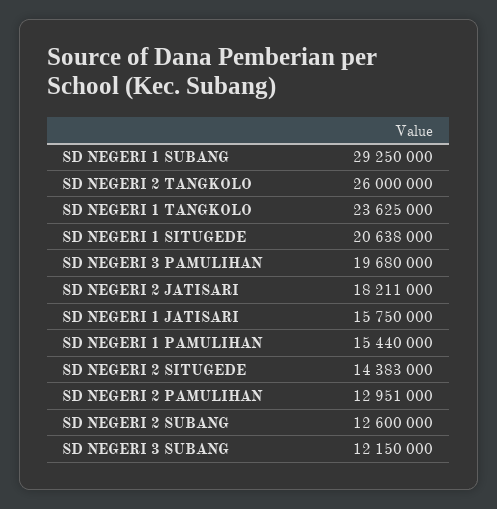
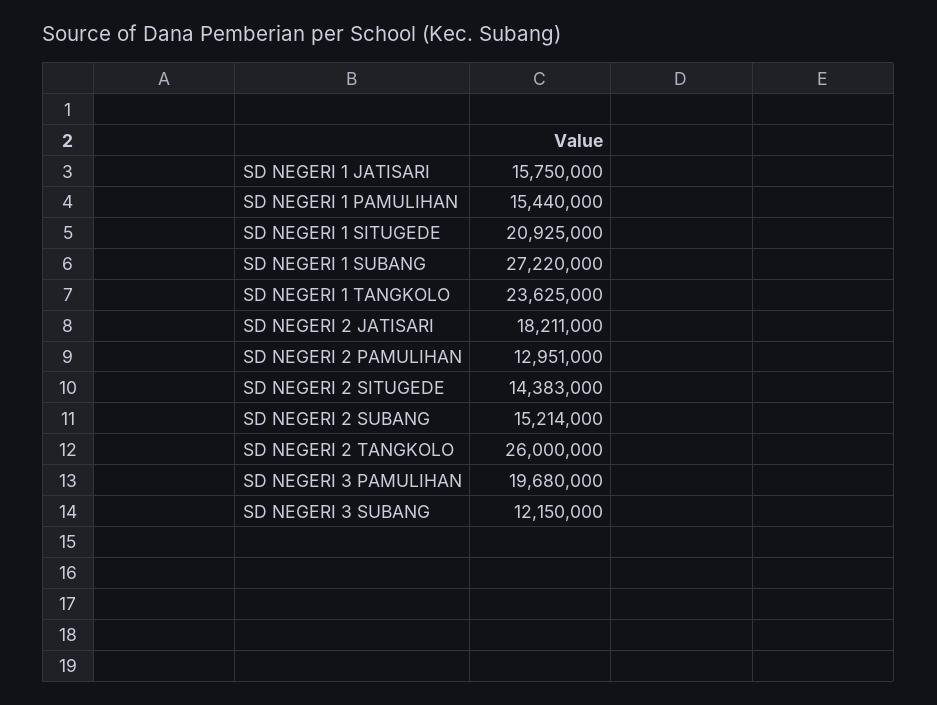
SD NEGERI 1 SUBANG: 29250000 -> 27220000
SD NEGERI 1 SITUGEDE: 20638000 -> 20925000
SD NEGERI 2 SUBANG: 12600000 -> 15214000

